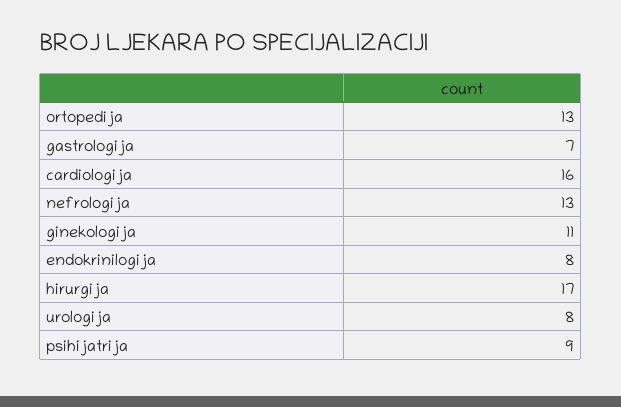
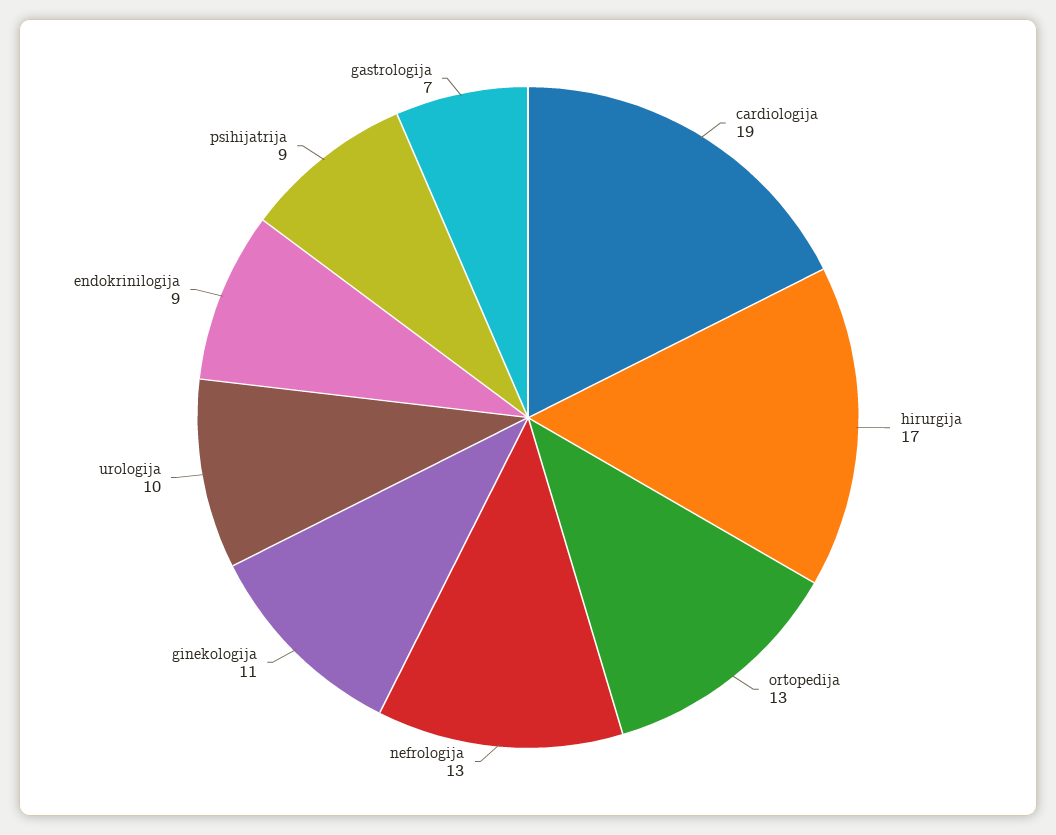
cardiologija: 16 -> 19
endokrinilogija: 8 -> 9
urologija: 8 -> 10

